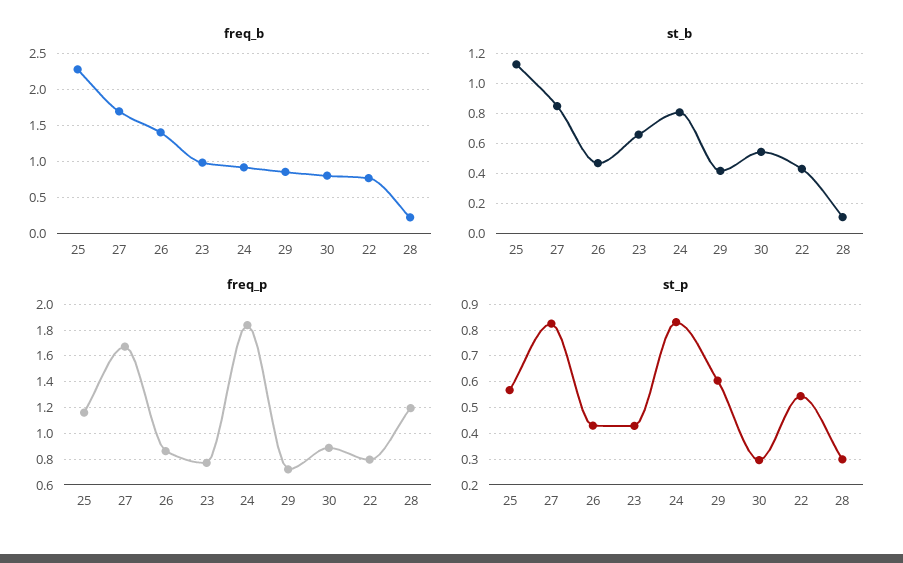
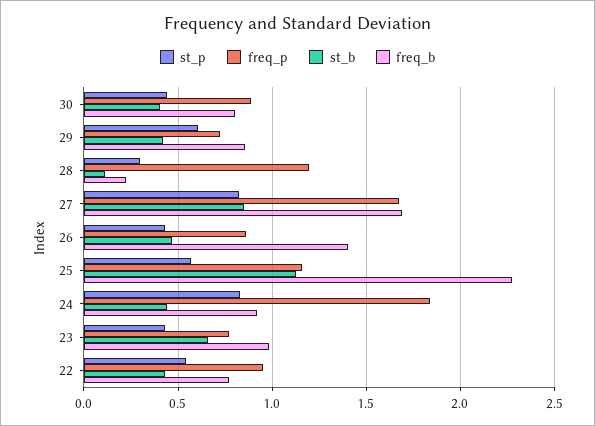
st_b, 24: 0.8 -> 0.45
st_b, 30: 0.55 -> 0.4
freq_p, 22: 0.8 -> 0.95
st_p, 30: 0.3 -> 0.45

